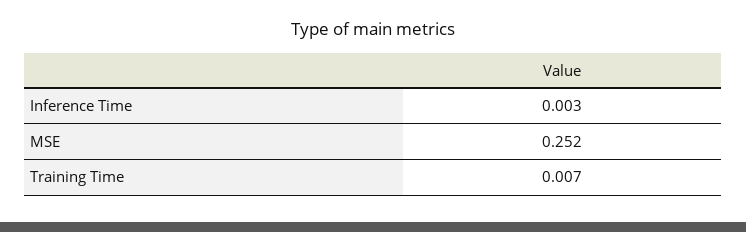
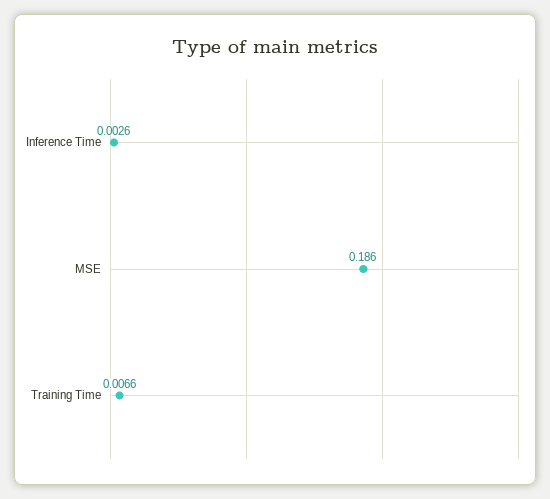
MSE: 0.252 -> 0.186

